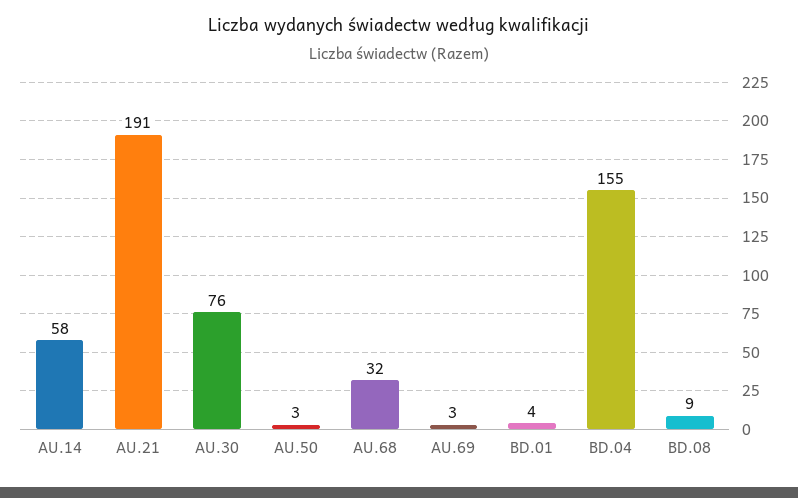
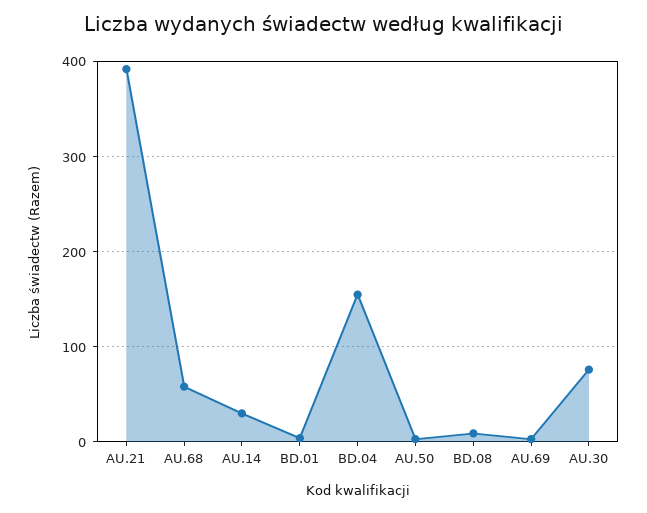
AU.14: 58 -> 30
AU.21: 191 -> 390
AU.68: 32 -> 60

